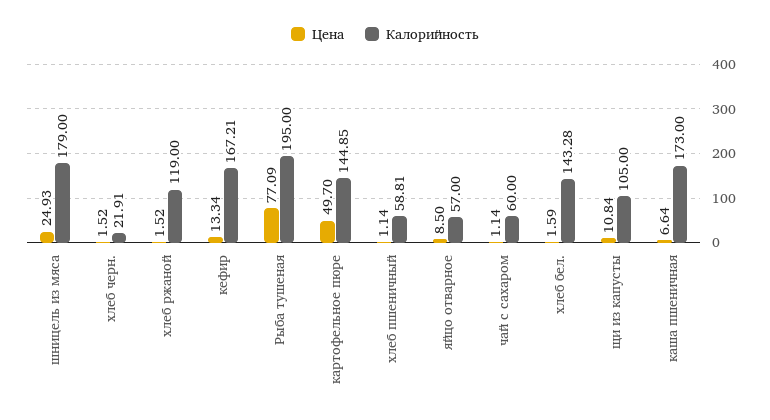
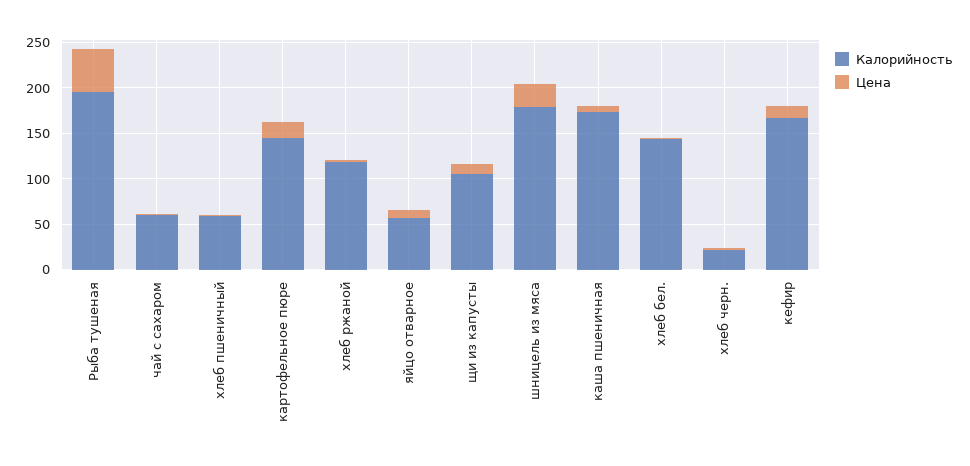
Цена, Рыба тушеная: 77.09 -> 50
Цена, картофельное пюре: 49.7 -> 20

